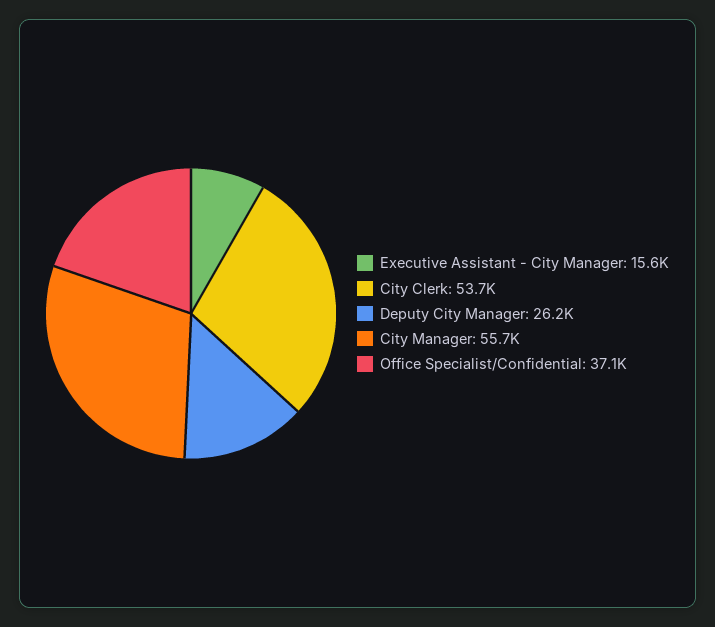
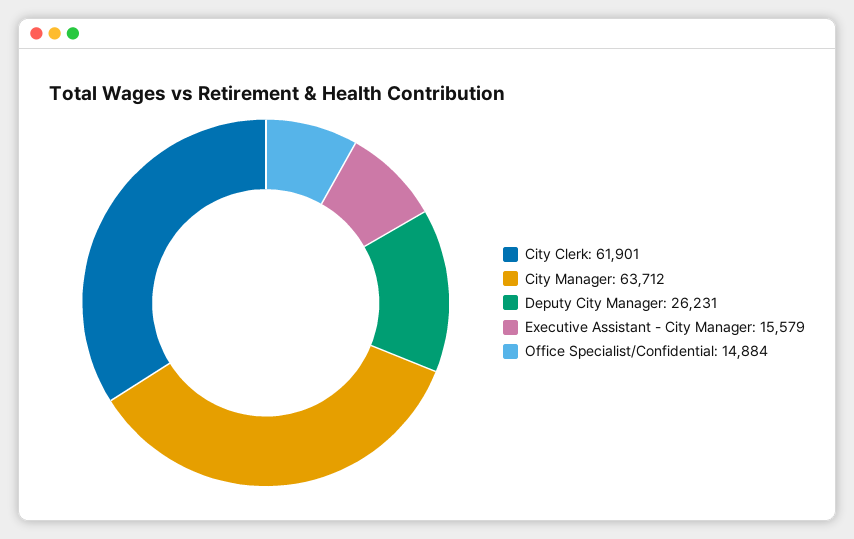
City Clerk: 53700 -> 61901
City Manager: 55700 -> 63712
Office Specialist/Confidential: 37100 -> 14884

